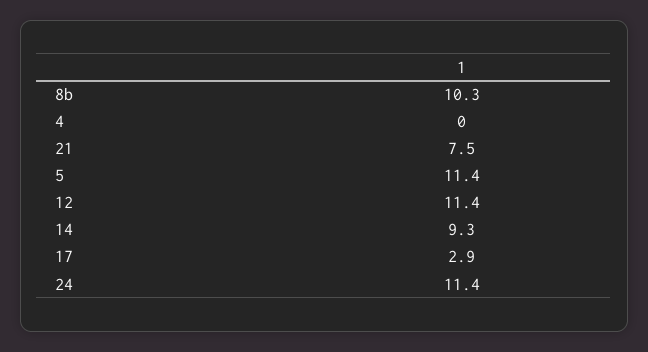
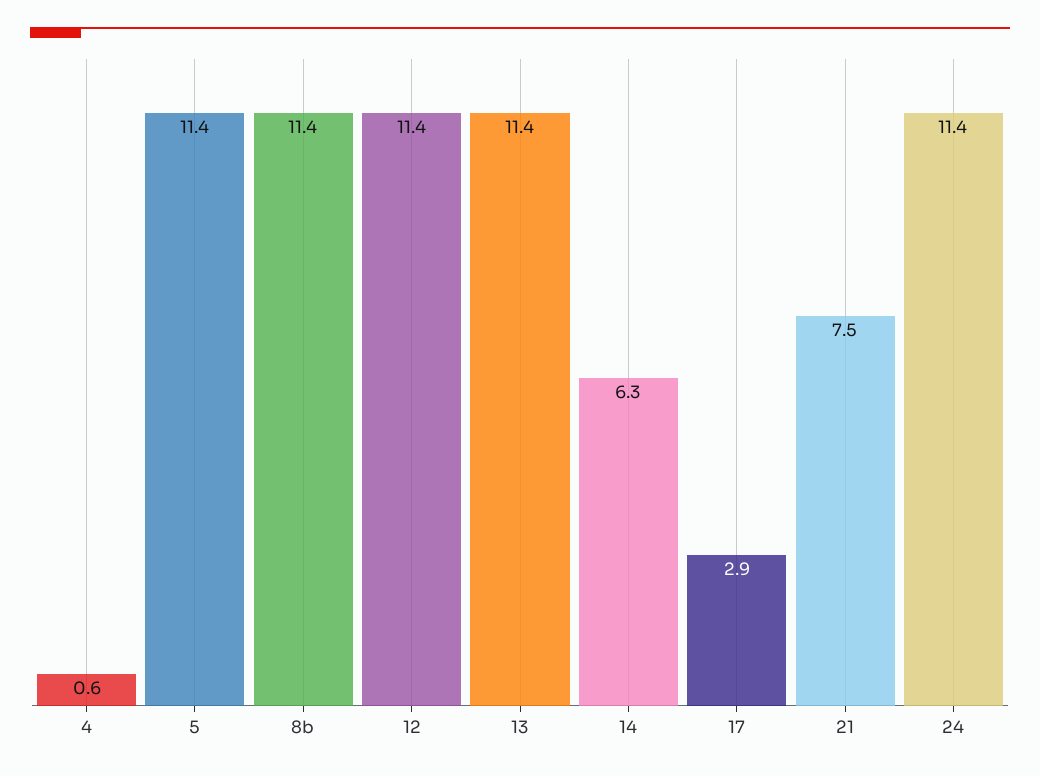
8b: 10.3 -> 11.4
4: 0 -> 0.6
14: 9.3 -> 6.3
13: none -> 11.4

